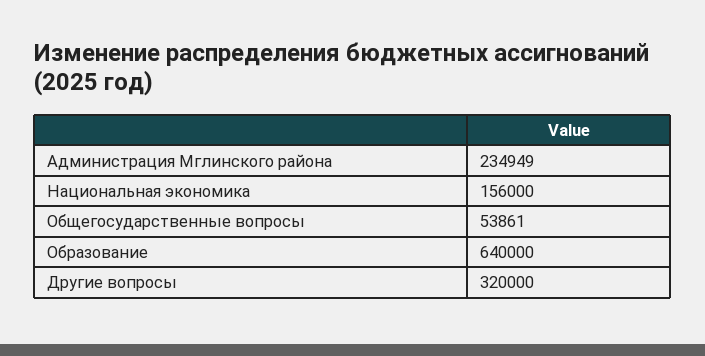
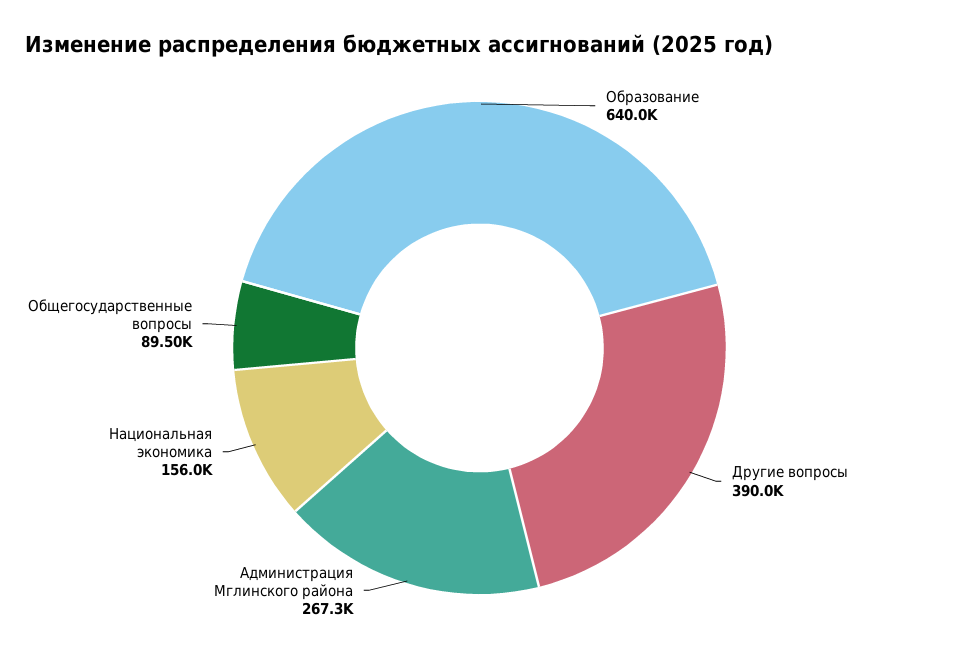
Администрация Мглинского района: 234949 -> 267300
Общегосударственные вопросы: 53861 -> 89500
Другие вопросы: 320000 -> 390000

